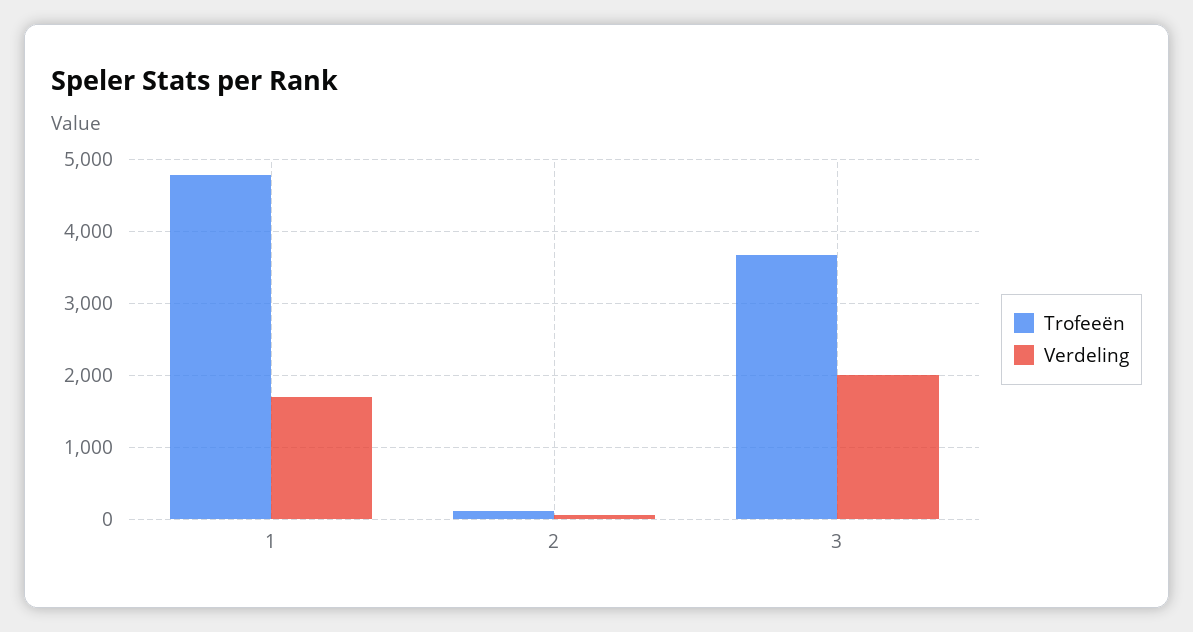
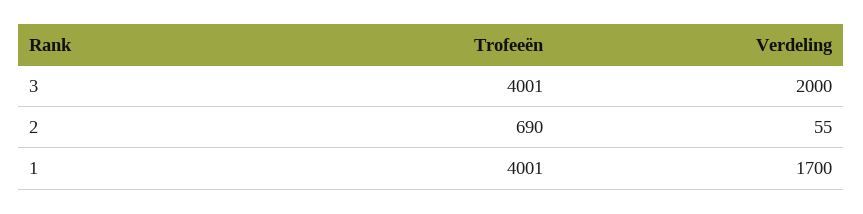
Trofeeën, 1: 4800 -> 4001
Trofeeën, 2: 100 -> 690
Trofeeën, 3: 3700 -> 4001

